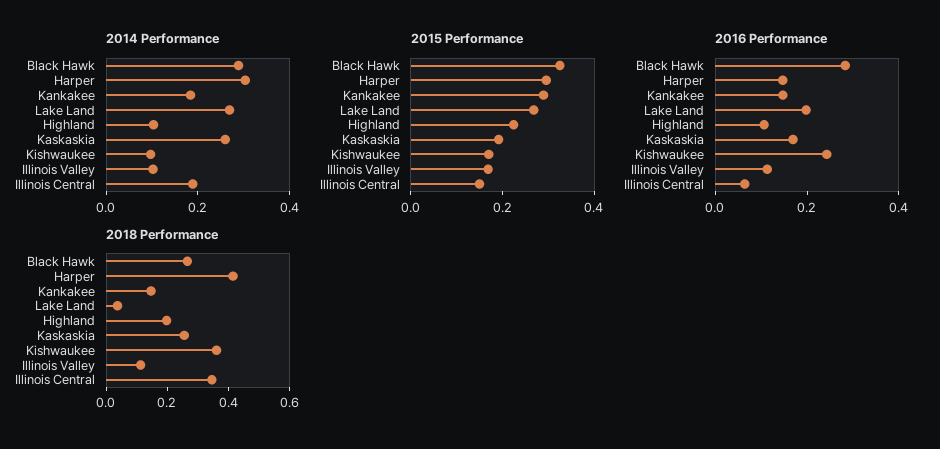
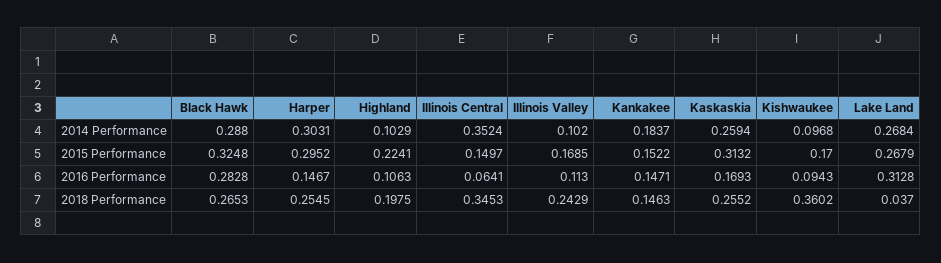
2014 Performance, Illinois Central: 0.2 -> 0.3524
2015 Performance, Kankakee: 0.3 -> 0.1522
2015 Performance, Kaskaskia: 0.2 -> 0.3132
2016 Performance, Lake Land: 0.2 -> 0.3128
2016 Performance, Kishwaukee: 0.25 -> 0.0943
2018 Performance, Harper: 0.4 -> 0.2545
2018 Performance, Illinois Valley: 0.1 -> 0.2429

